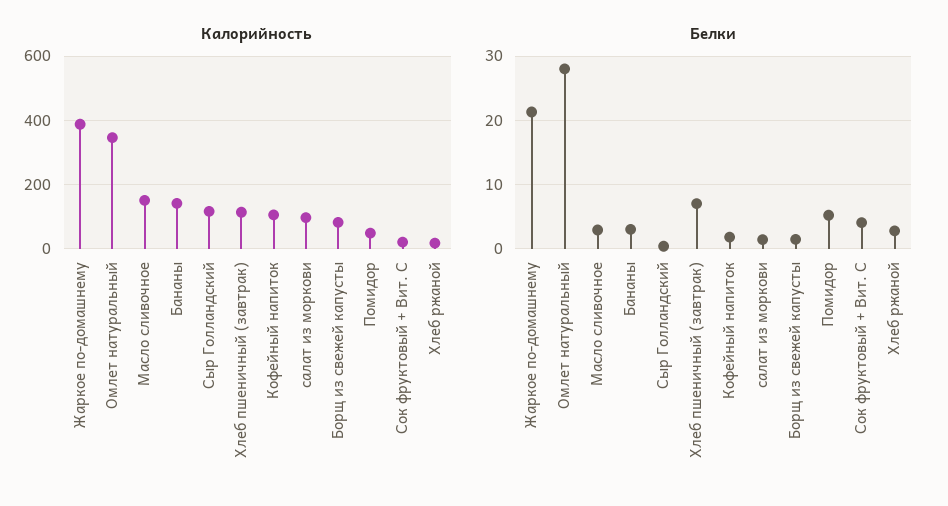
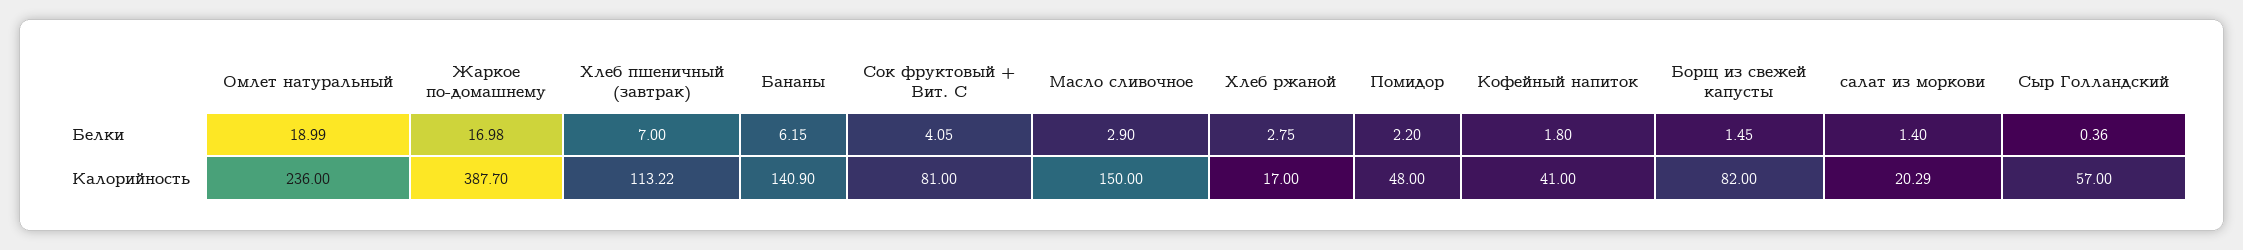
Калорийность, Омлет натуральный: 340 -> 236
Калорийность, Сыр Голландский: 120 -> 57
Калорийность, Кофейный напиток: 100 -> 41
Калорийность, салат из моркови: 100 -> 20.29
Калорийность, Сок фруктовый + Вит. С: 20 -> 81
Белки, Жаркое по-домашнему: 21 -> 16.98
Белки, Омлет натуральный: 28 -> 18.99
Белки, Бананы: 3 -> 6.15
Белки, Помидор: 5 -> 2.2

